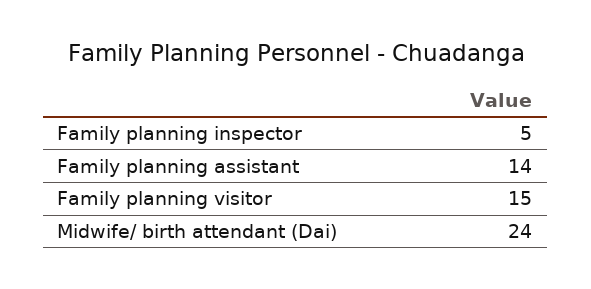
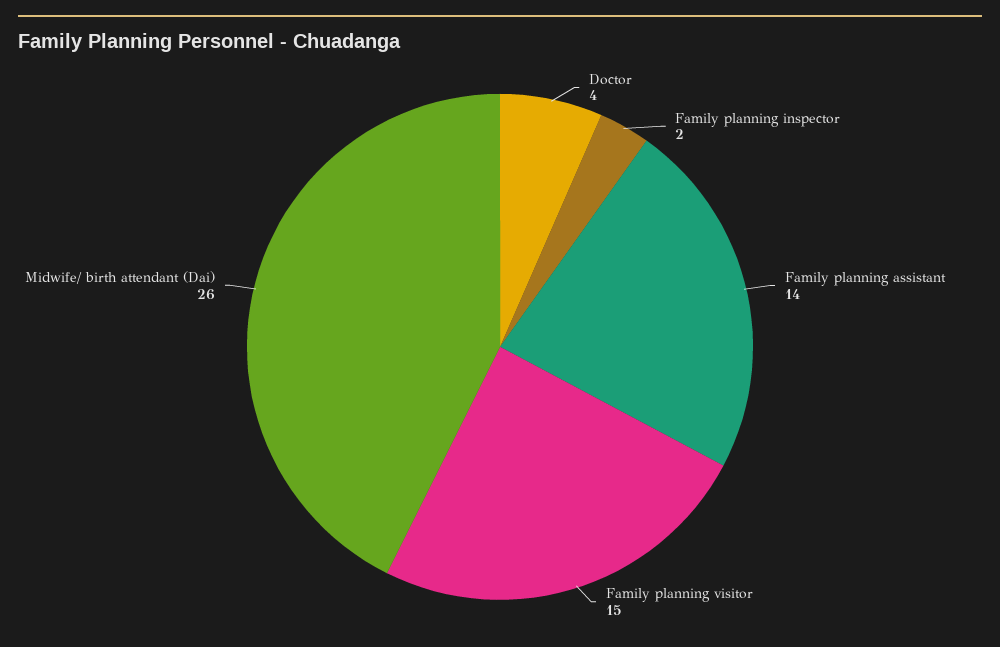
Family planning inspector: 5 -> 2
Midwife/ birth attendant (Dai): 24 -> 26
Doctor: none -> 4

